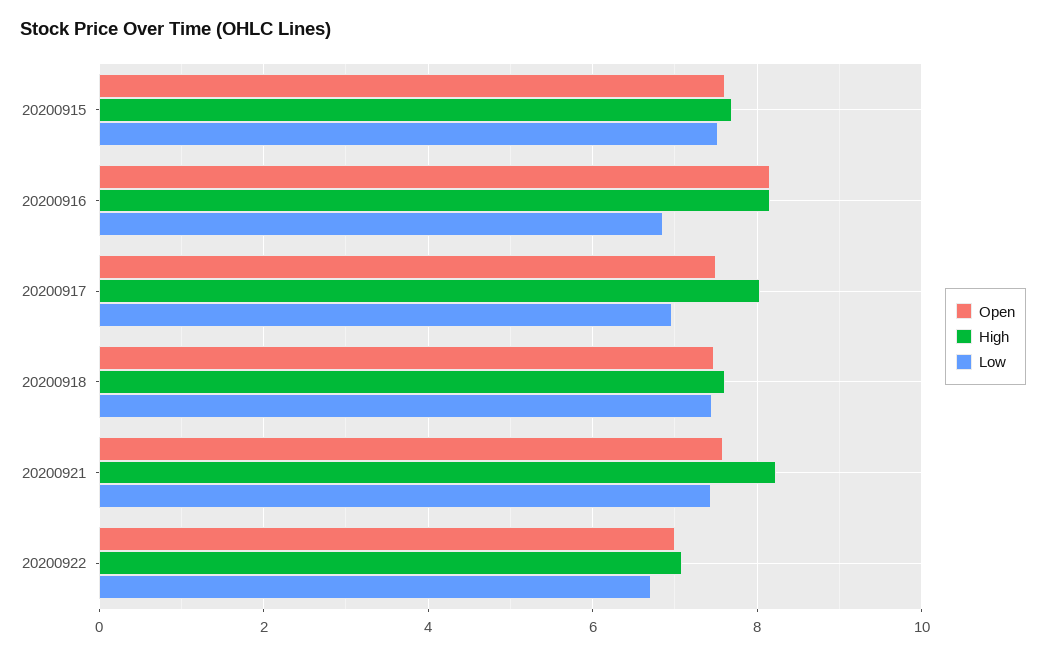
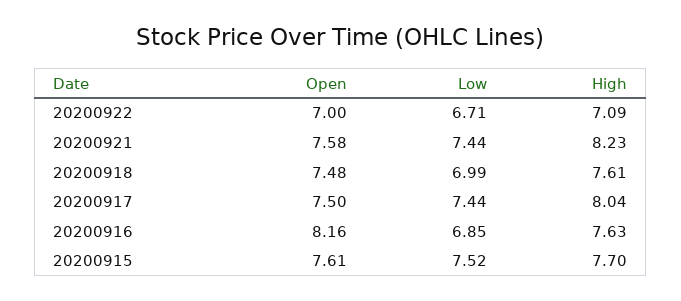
High, 20200916: 8.2 -> 7.63
Low, 20200917: 7 -> 7.44
Low, 20200918: 7.4 -> 6.99

